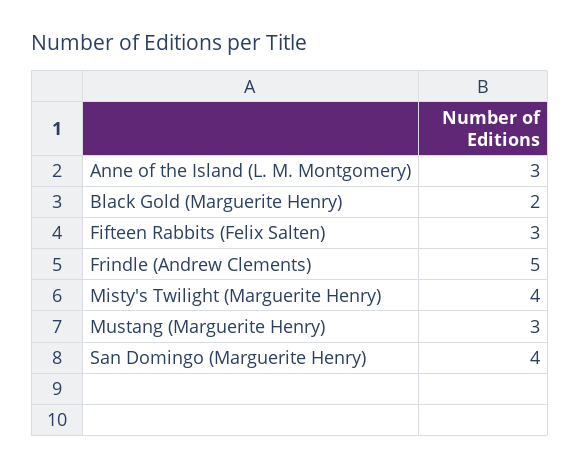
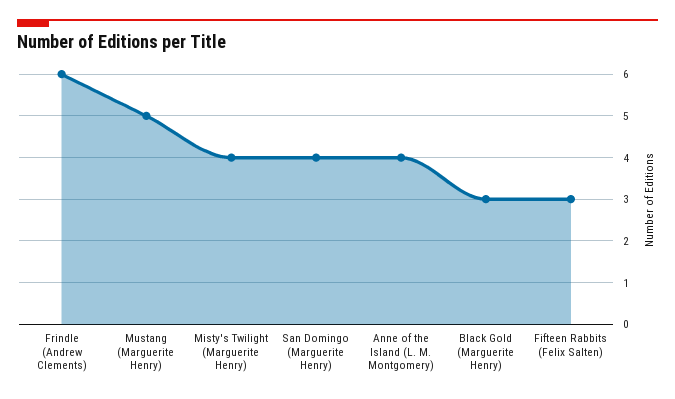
Anne of the Island (L. M. Montgomery): 3 -> 4
Black Gold (Marguerite Henry): 2 -> 3
Frindle (Andrew Clements): 5 -> 6
Mustang (Marguerite Henry): 3 -> 5

